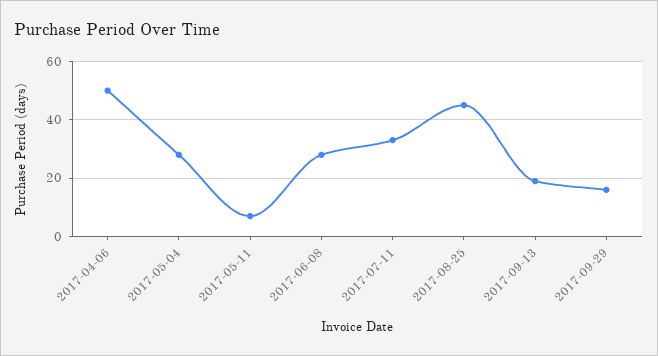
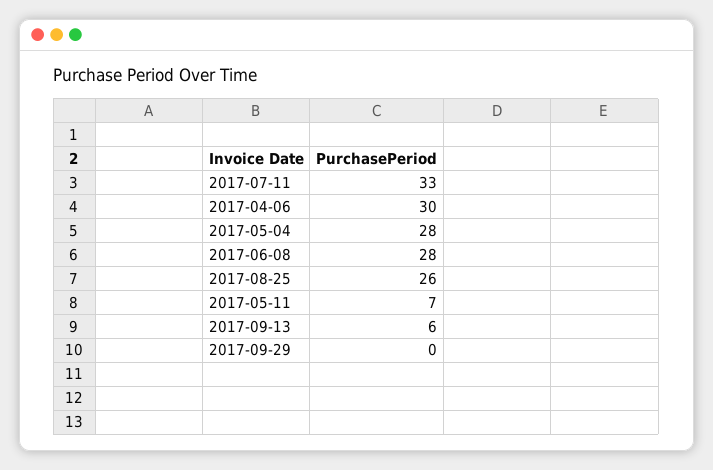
2017-04-06: 50 -> 30
2017-08-25: 45 -> 26
2017-09-13: 20 -> 6
2017-09-29: 15 -> 0

